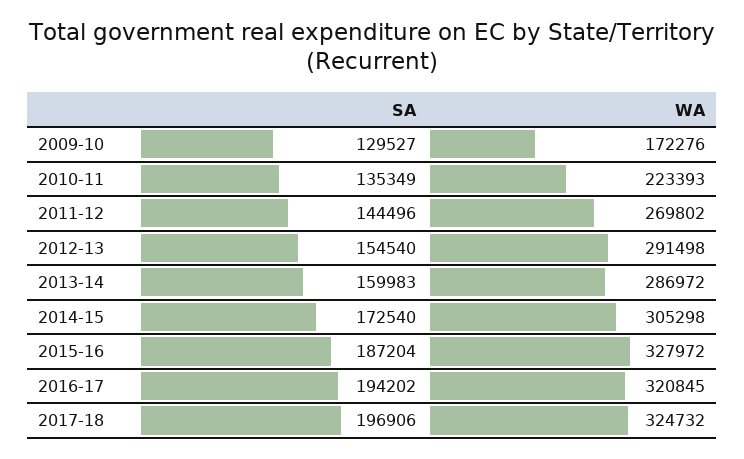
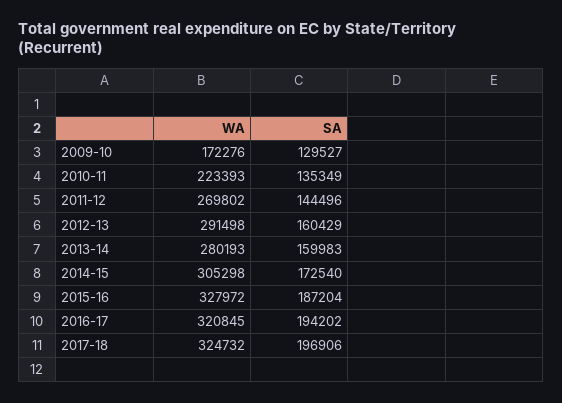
SA, 2012-13: 154540 -> 160429
WA, 2013-14: 286972 -> 280193

